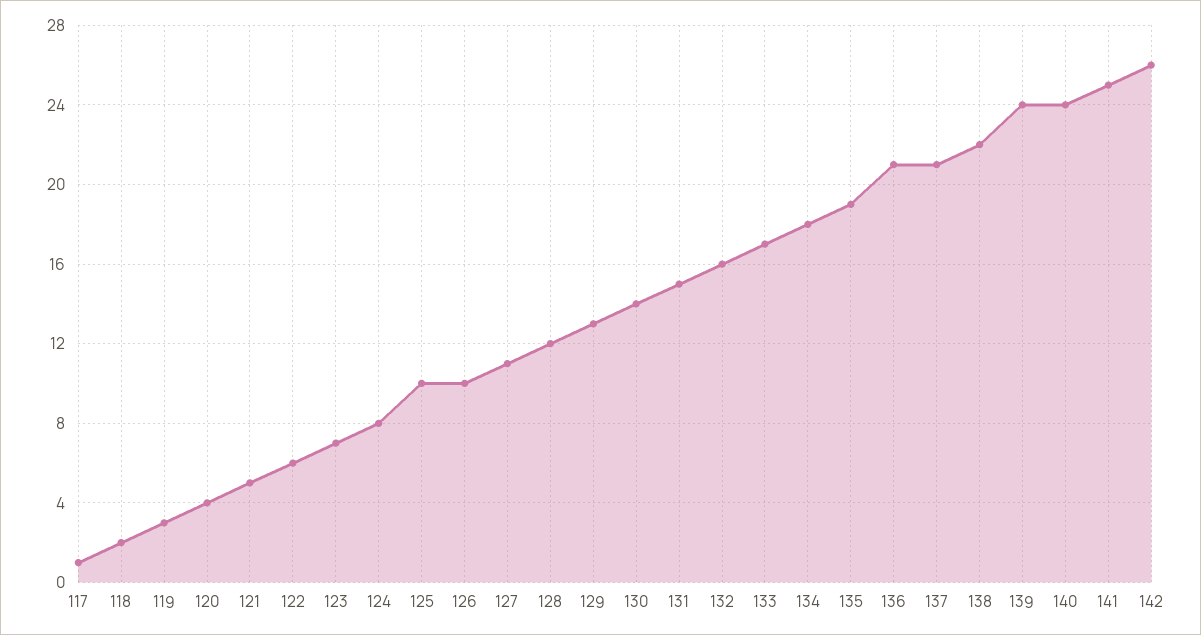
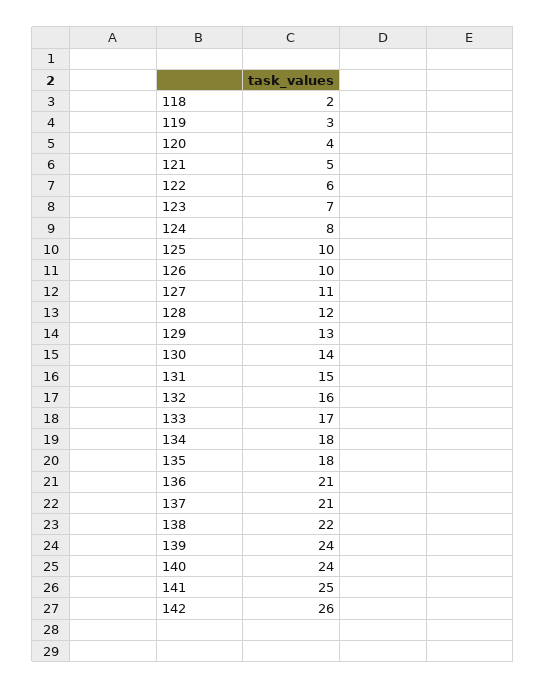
117: 1 -> none
135: 19 -> 18

